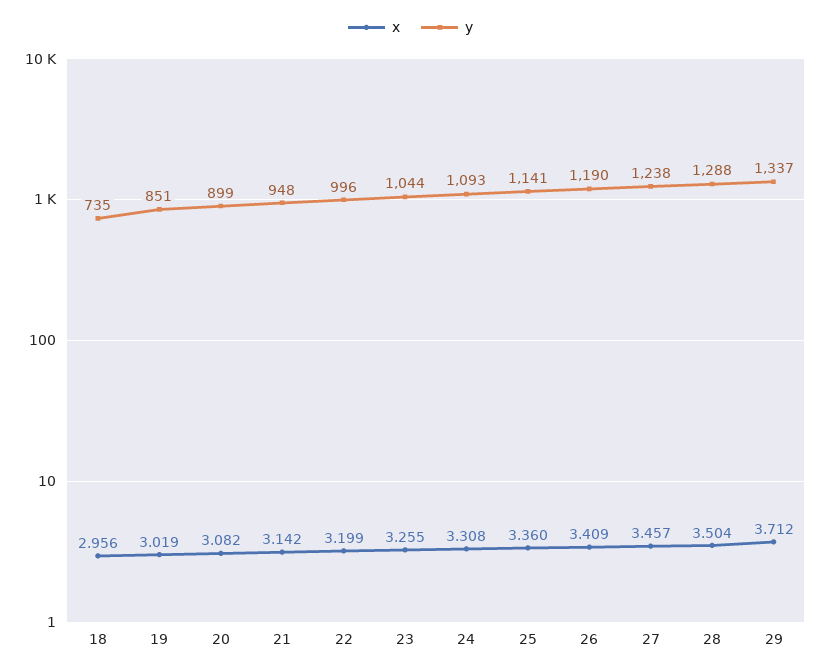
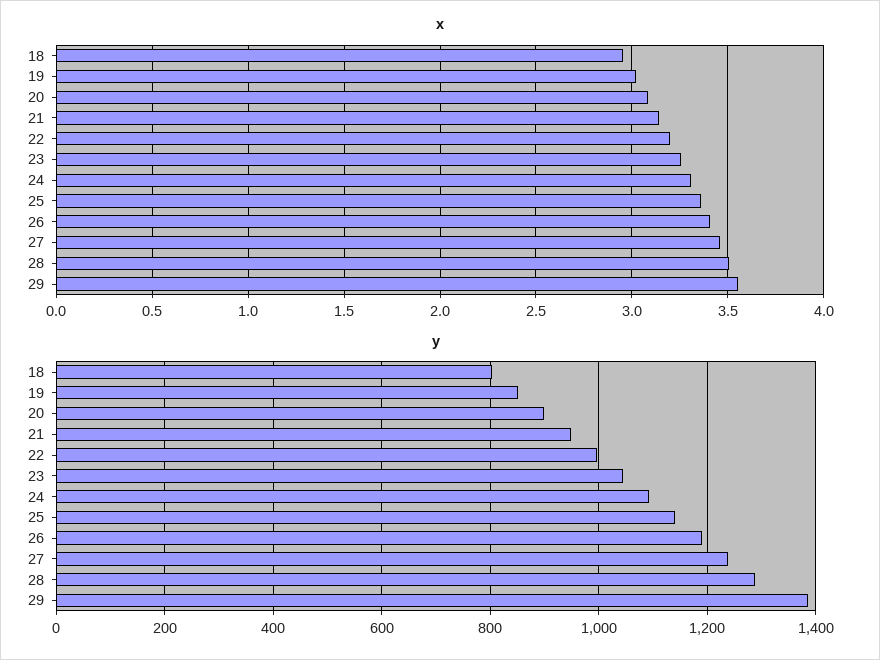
y, 18: 735 -> 800
x, 29: 3.712 -> 3.55
y, 29: 1337 -> 1380

